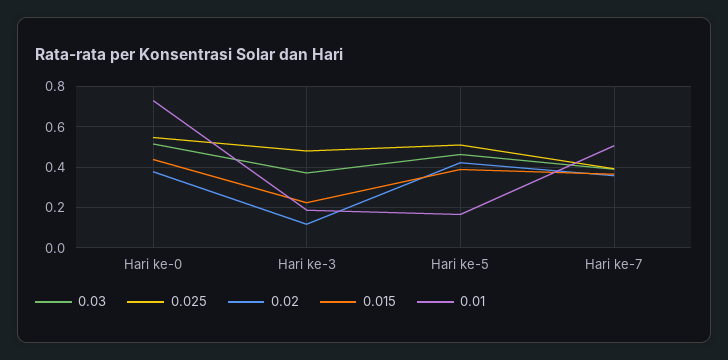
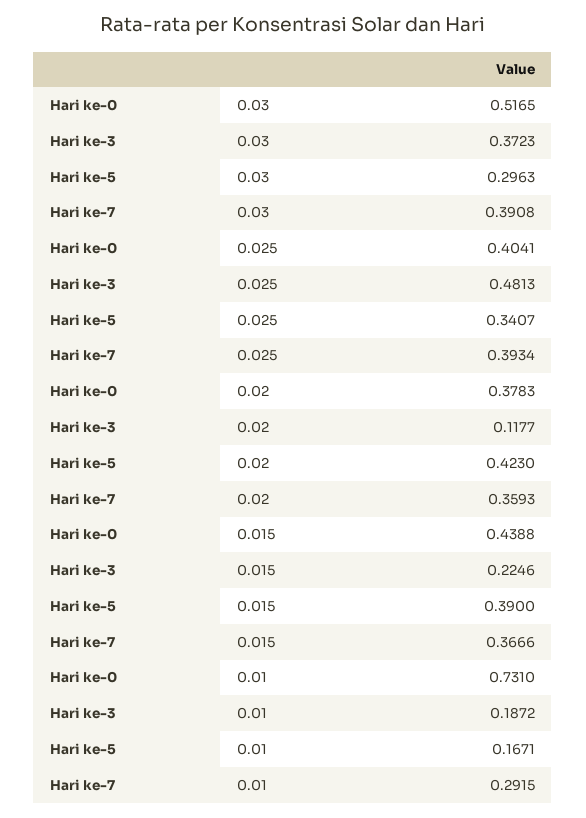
0.025, Hari ke-0: 0.55 -> 0.4041
0.03, Hari ke-5: 0.45 -> 0.2963
0.025, Hari ke-5: 0.5 -> 0.3407
0.01, Hari ke-7: 0.5 -> 0.2915

